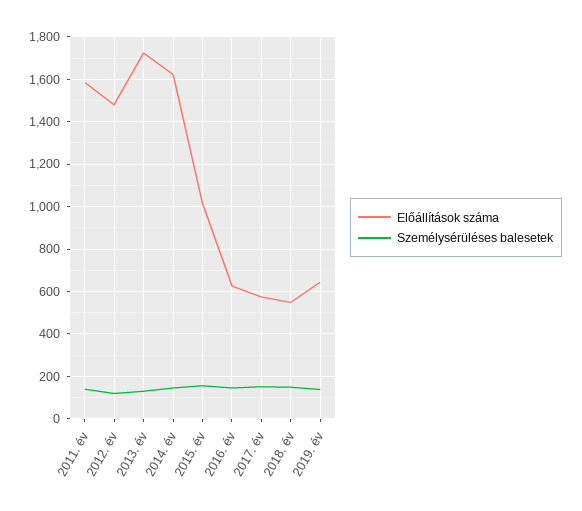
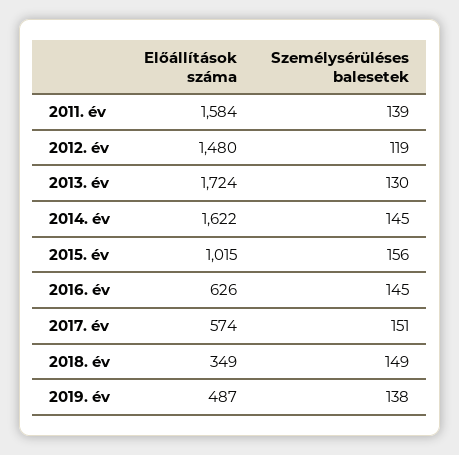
Előállítások száma, 2018. év: 550 -> 349
Előállítások száma, 2019. év: 650 -> 487

